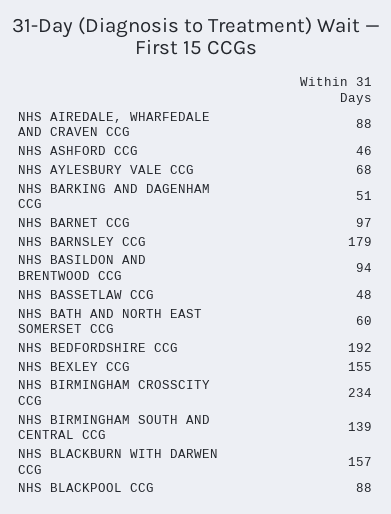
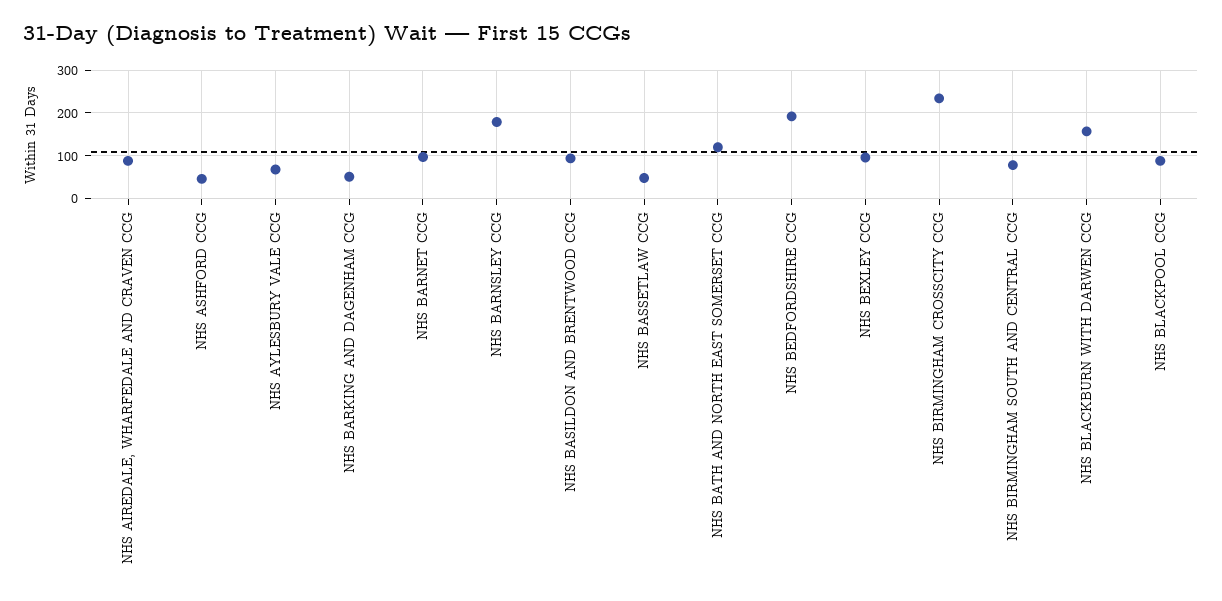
NHS BATH AND NORTH EAST SOMERSET CCG: 60 -> 120
NHS BEXLEY CCG: 155 -> 100
NHS BIRMINGHAM SOUTH AND CENTRAL CCG: 139 -> 80

